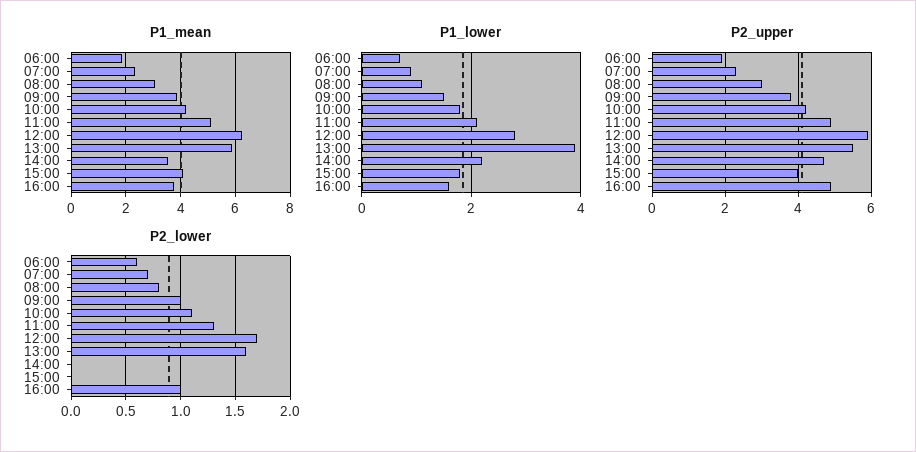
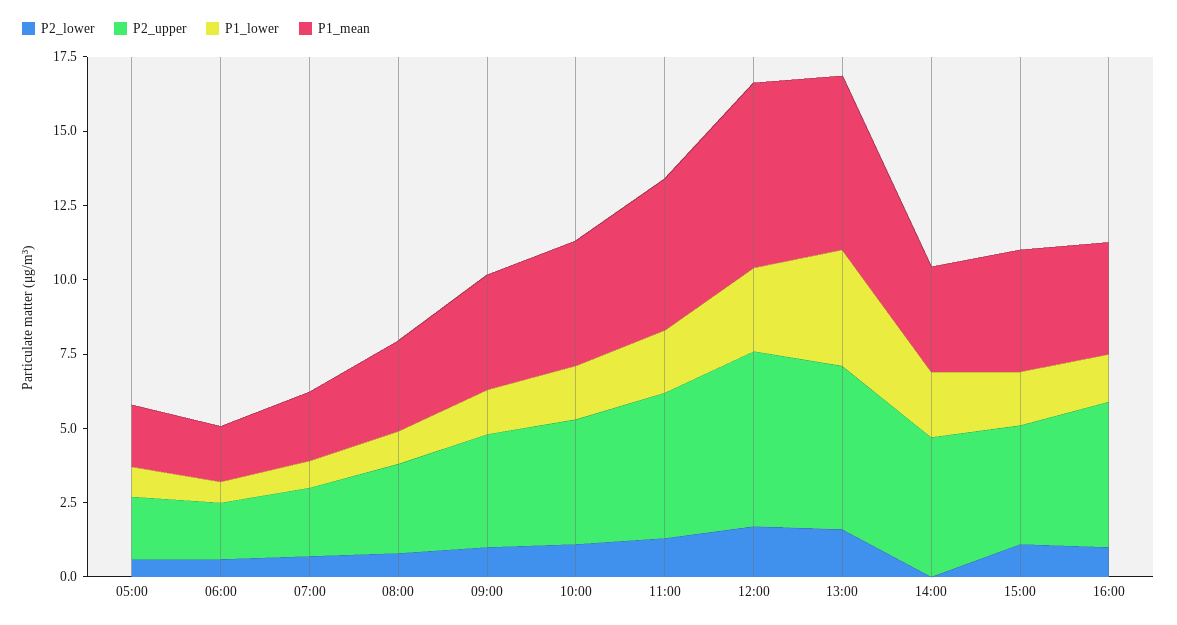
P2_lower, 15:00: 0 -> 1
P2_lower, 05:00: none -> 0.5
P2_upper, 05:00: none -> 2
P1_lower, 05:00: none -> 1
P1_mean, 05:00: none -> 2

